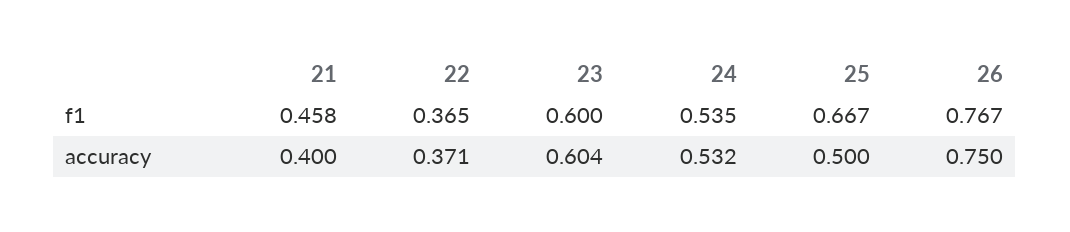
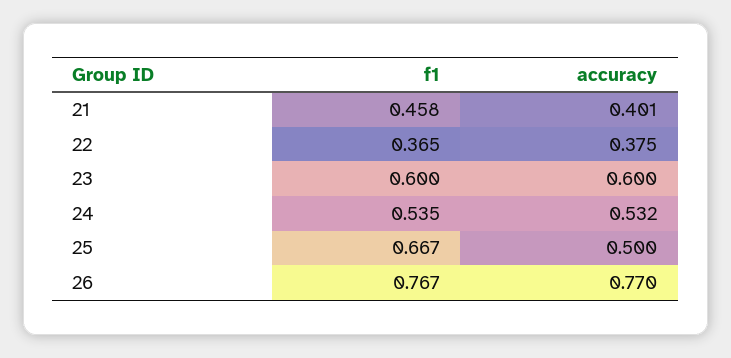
21, accuracy: 0.4 -> 0.401
22, accuracy: 0.371 -> 0.375
23, accuracy: 0.604 -> 0.6
26, accuracy: 0.75 -> 0.77

